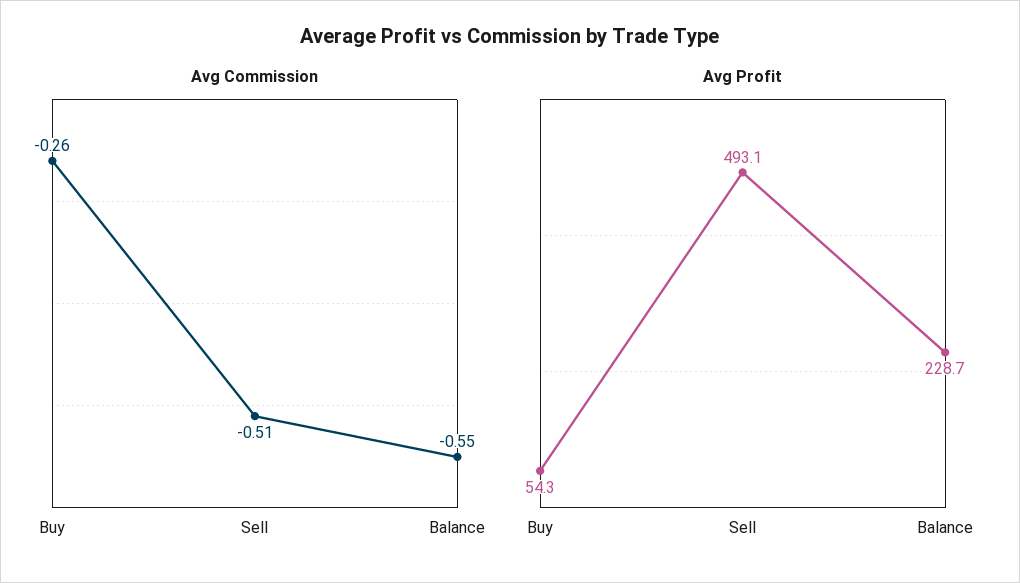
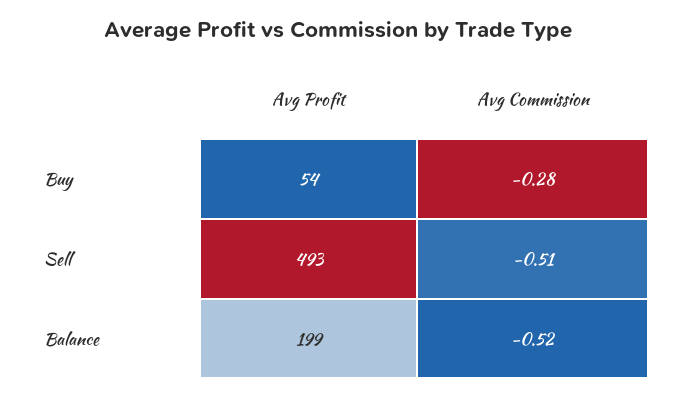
Avg Commission, Buy: -0.26 -> -0.28
Avg Commission, Balance: -0.55 -> -0.52
Avg Profit, Balance: 228.7 -> 199

